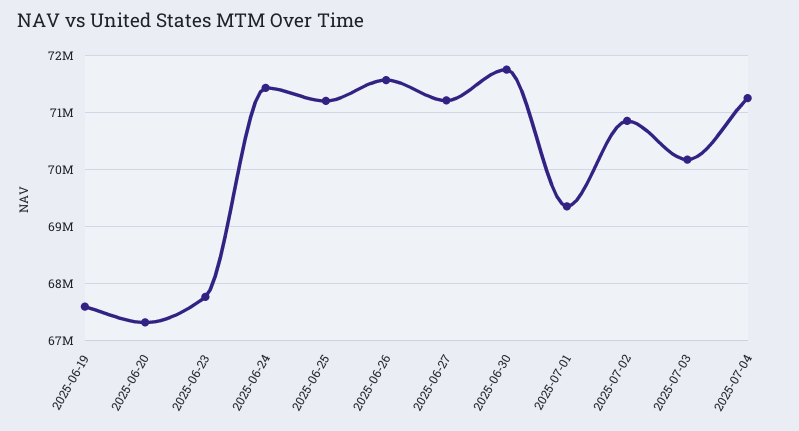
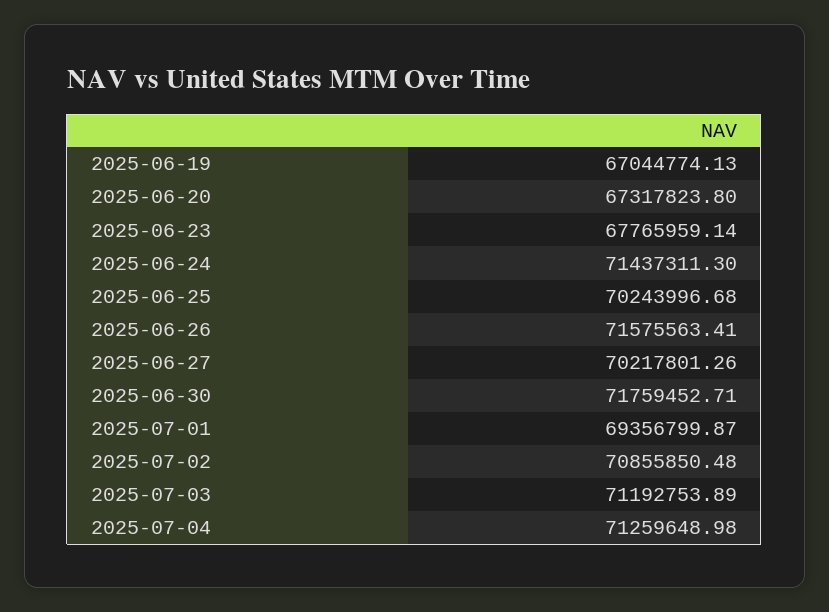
2025-06-19: 67600000 -> 67044774.13
2025-06-25: 71200000 -> 70243996.68
2025-06-27: 71200000 -> 70217801.26
2025-07-03: 70200000 -> 71192753.89

